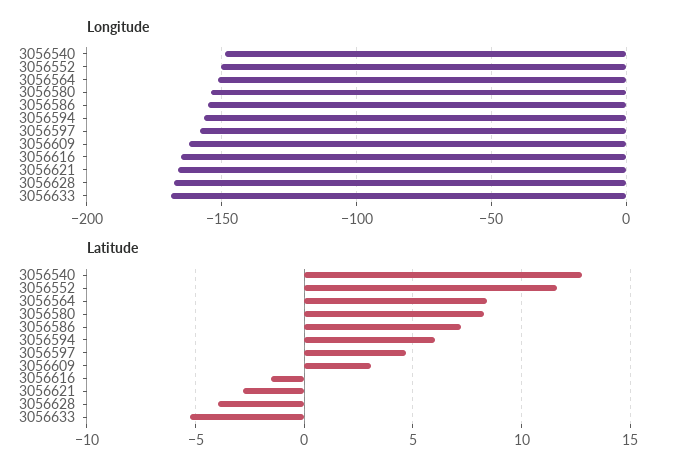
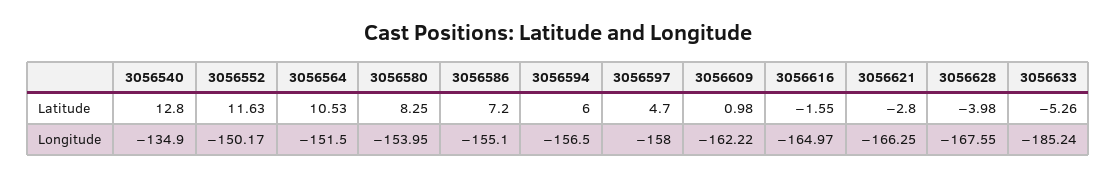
Longitude, 3056540: -150 -> -134.9
Longitude, 3056633: -170 -> -185.24
Latitude, 3056564: 8.5 -> 10.53
Latitude, 3056609: 3 -> 0.98

